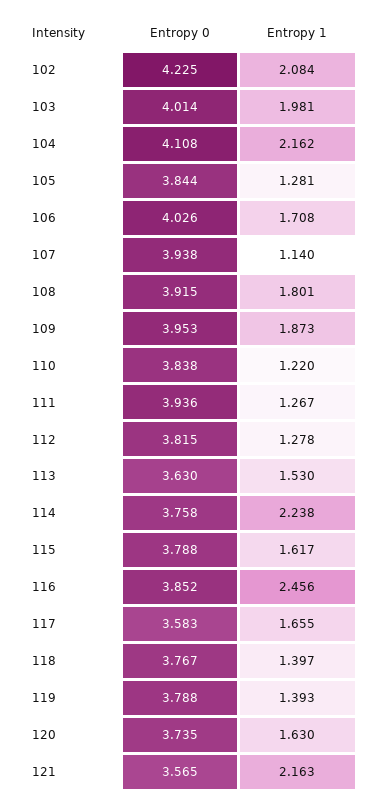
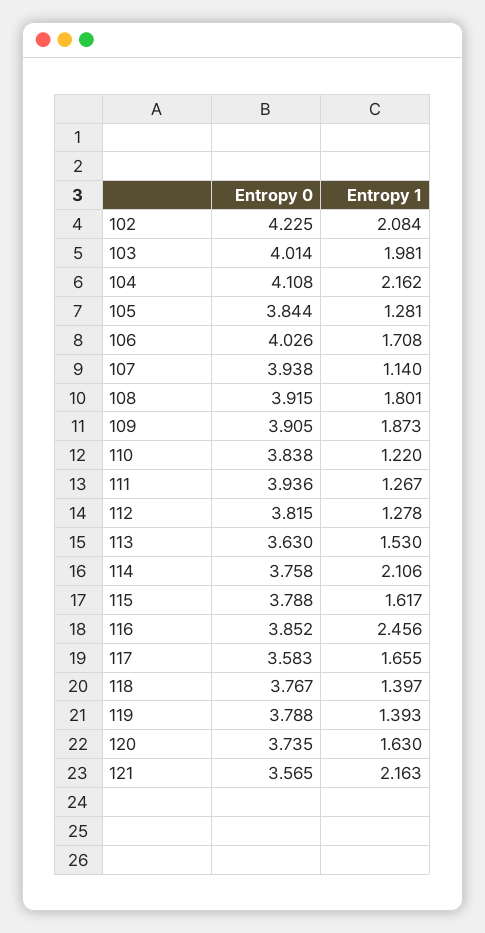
Entropy 0, 109: 3.953 -> 3.905
Entropy 1, 114: 2.238 -> 2.106

